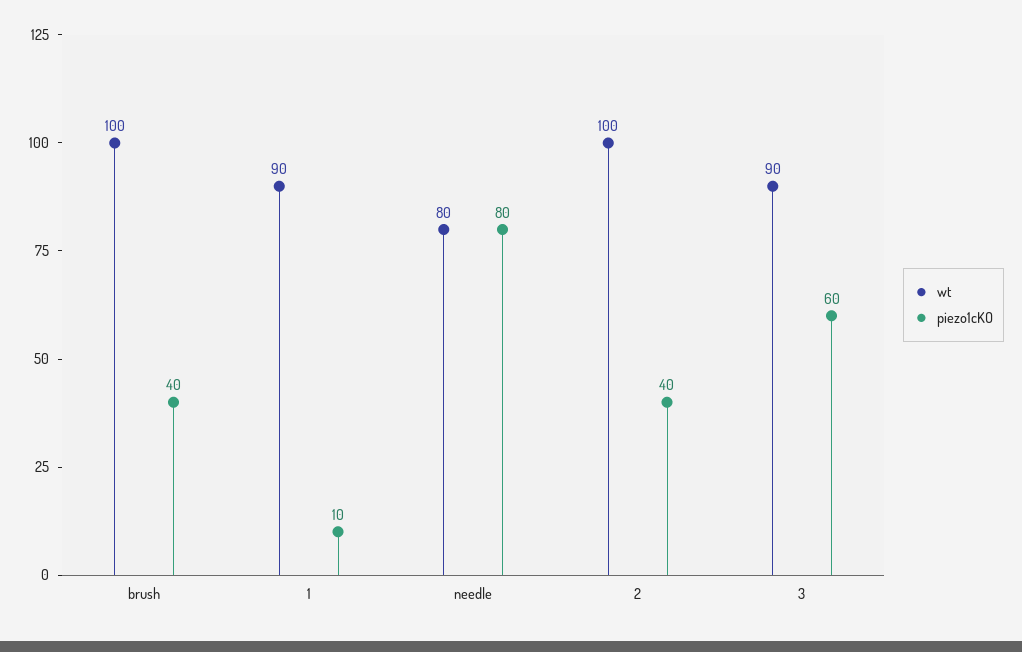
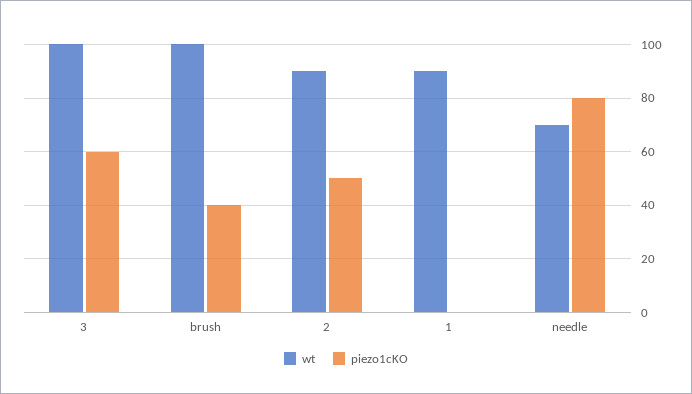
piezo1cKO, 1: 10 -> 0
wt, needle: 80 -> 70
wt, 2: 100 -> 90
piezo1cKO, 2: 40 -> 50
wt, 3: 90 -> 100

